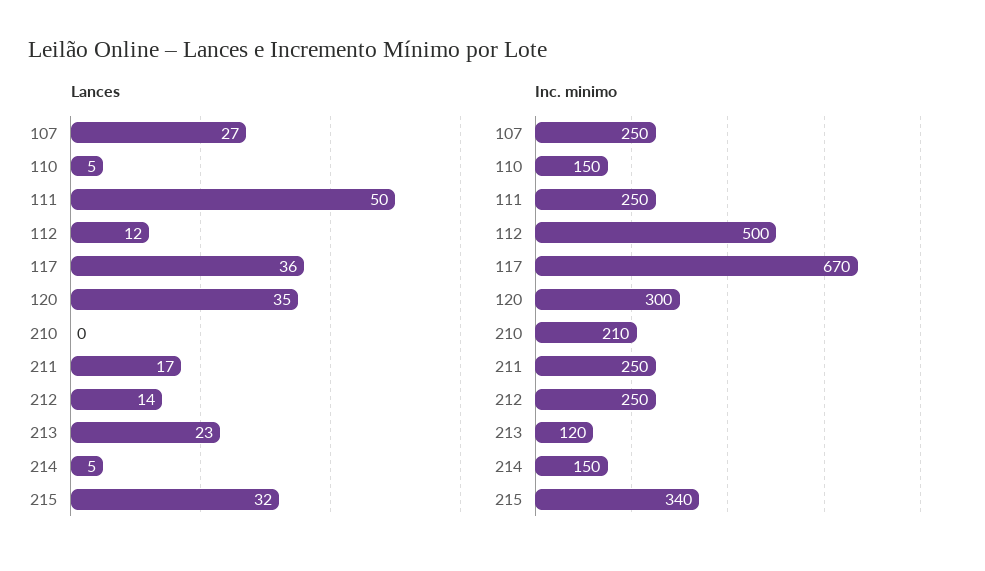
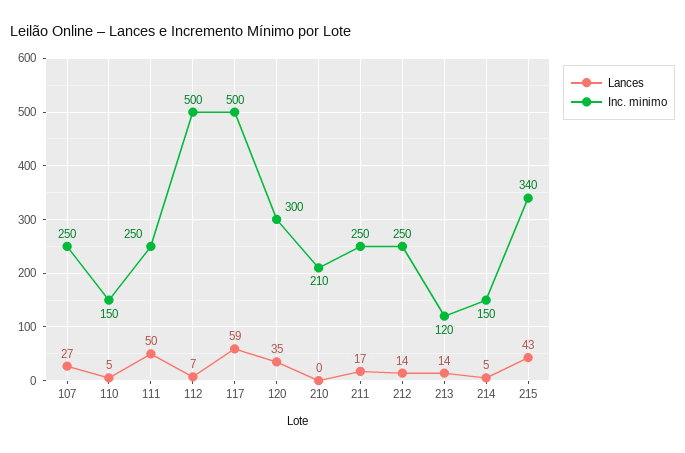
Lances, 112: 12 -> 7
Lances, 117: 36 -> 59
Lances, 213: 23 -> 14
Lances, 215: 32 -> 43
Inc. minimo, 117: 670 -> 500

